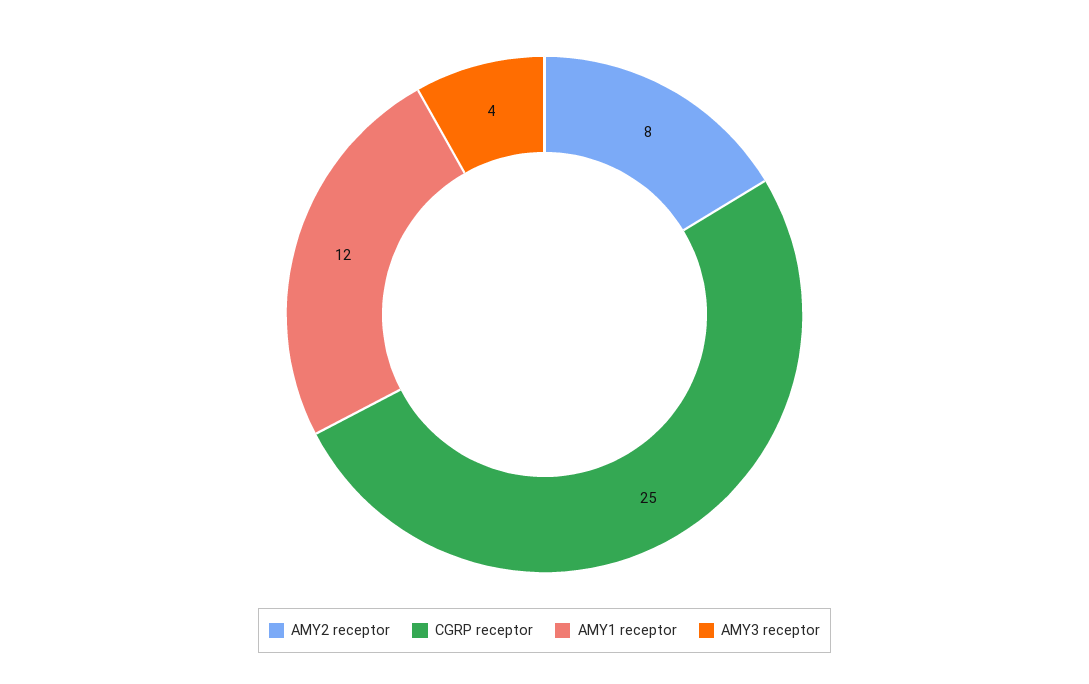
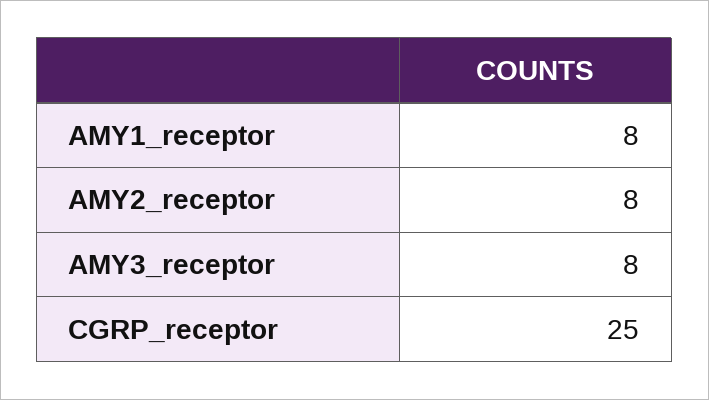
AMY1 receptor: 12 -> 8
AMY3 receptor: 4 -> 8

